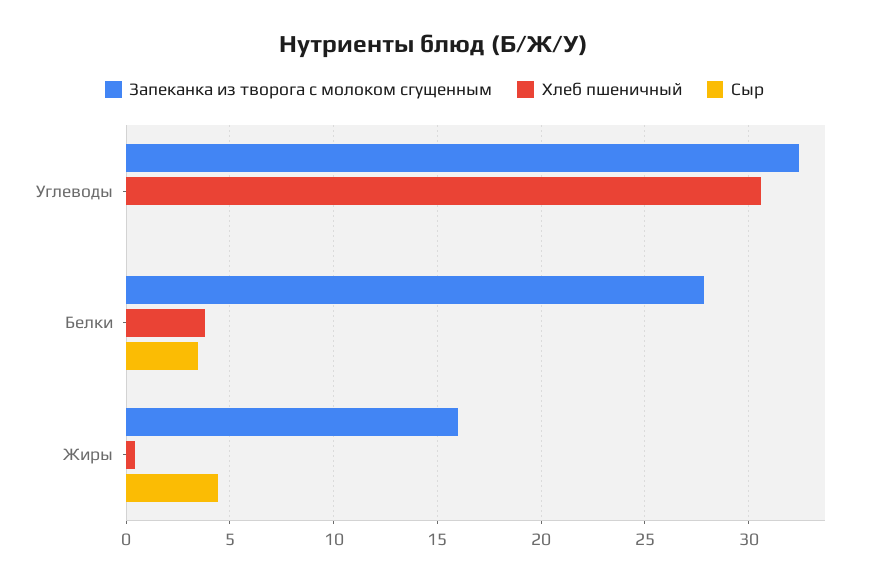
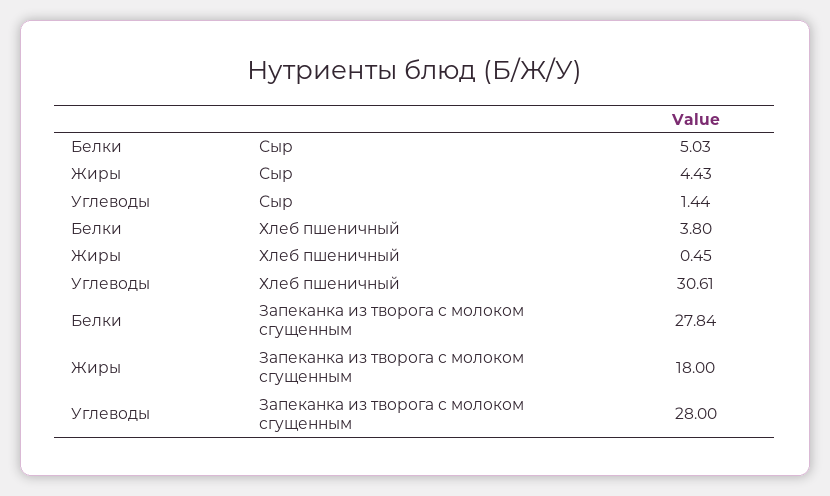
Запеканка из творога с молоком сгущенным, Углеводы: 32.5 -> 28
Сыр, Углеводы: 0 -> 1.44
Сыр, Белки: 3.5 -> 5.03
Запеканка из творога с молоком сгущенным, Жиры: 16 -> 18

